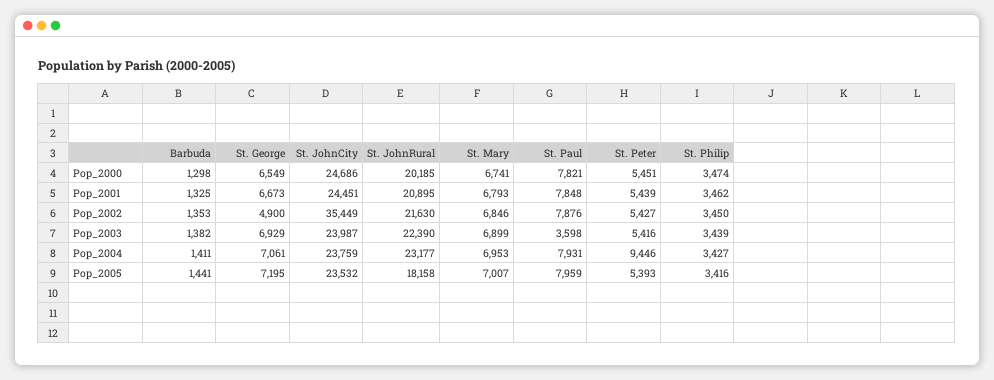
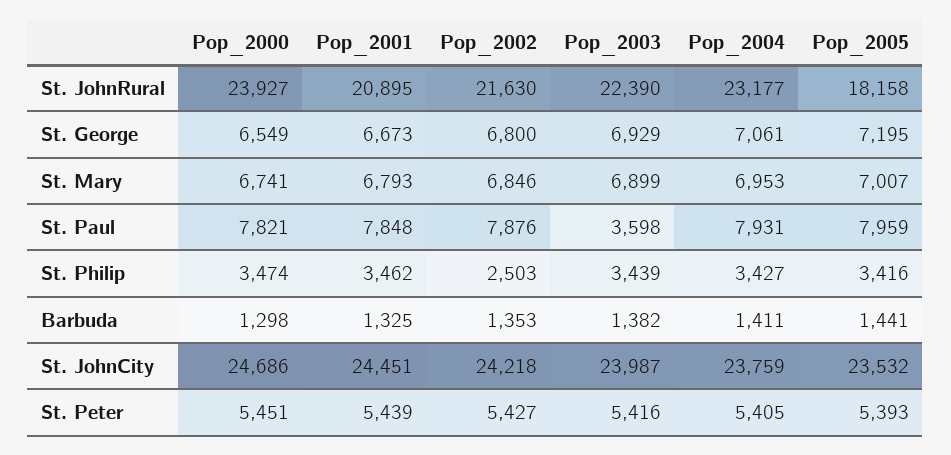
St. JohnRural, Pop_2000: 20185 -> 23927
St. George, Pop_2002: 4900 -> 6800
St. JohnCity, Pop_2002: 35449 -> 24218
St. Philip, Pop_2002: 3450 -> 2503
St. Peter, Pop_2004: 9446 -> 5405

